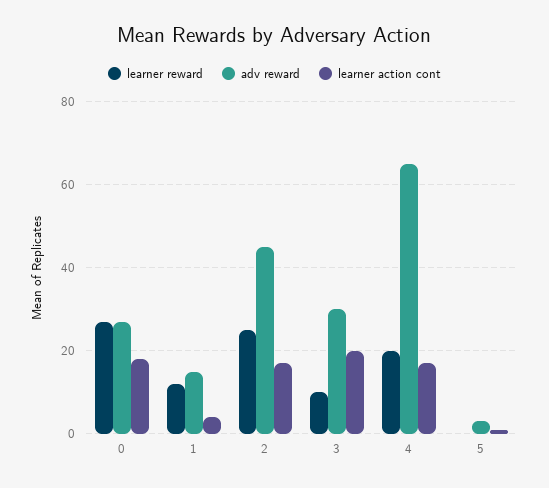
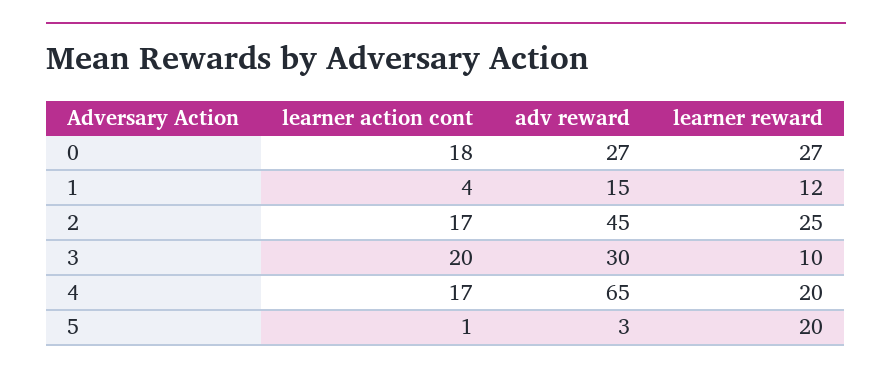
learner reward, 5: 0 -> 20

